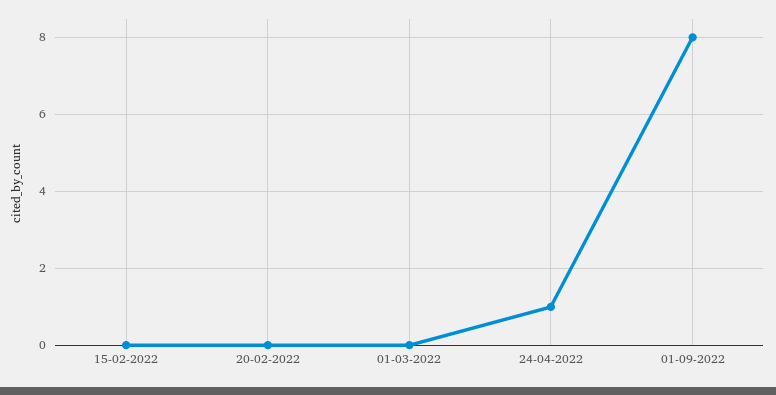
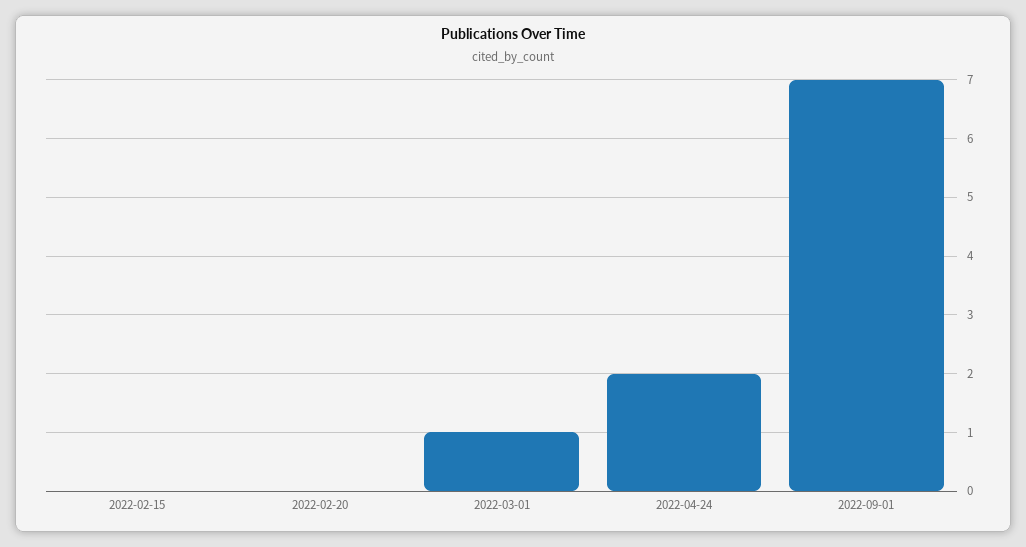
01-03-2022: 0 -> 1
24-04-2022: 1 -> 2
01-09-2022: 8 -> 7

